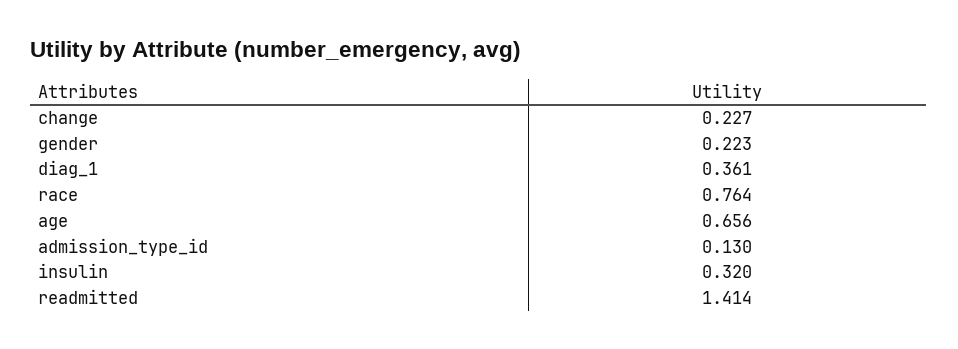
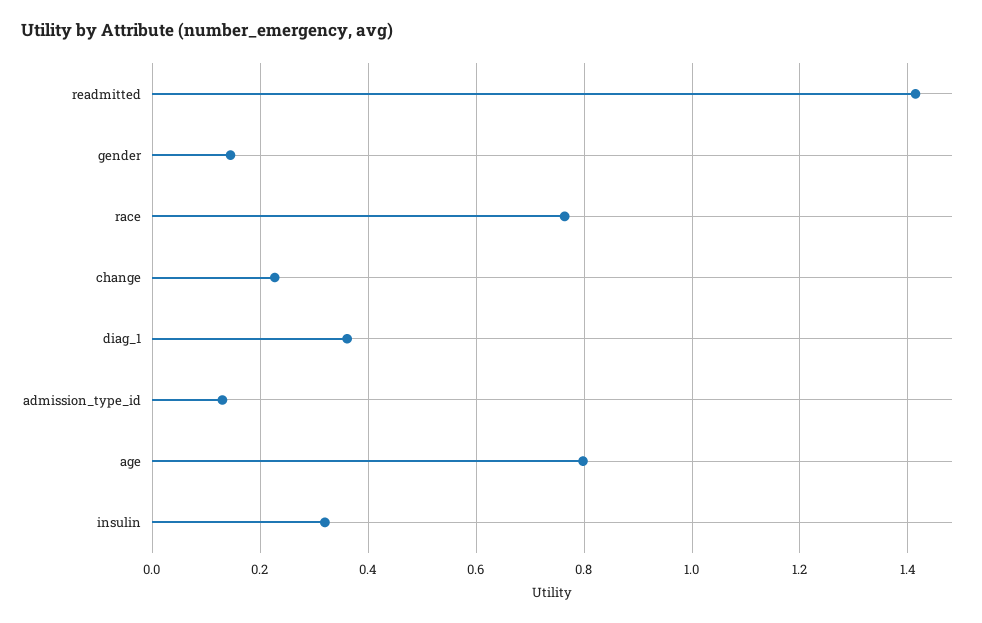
gender: 0.223 -> 0.14
age: 0.656 -> 0.8

